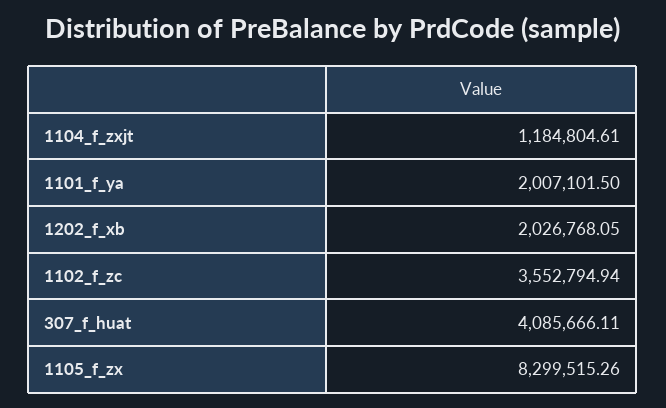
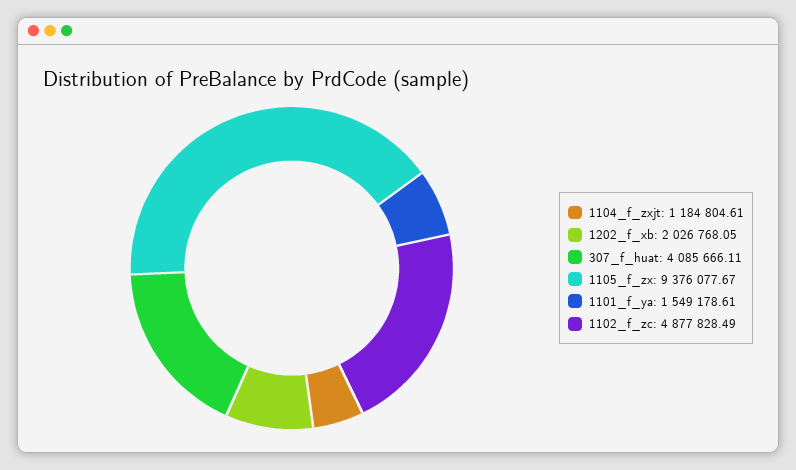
1101_f_ya: 2007101.5 -> 1549178.61
1102_f_zc: 3552794.94 -> 4877828.49
1105_f_zx: 8299515.26 -> 9376077.67

